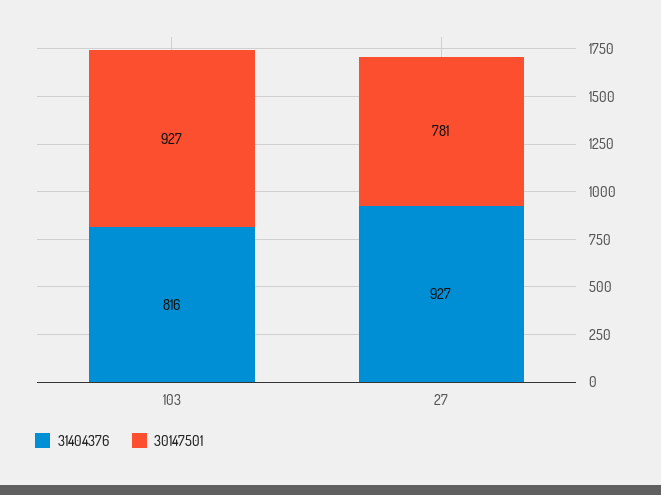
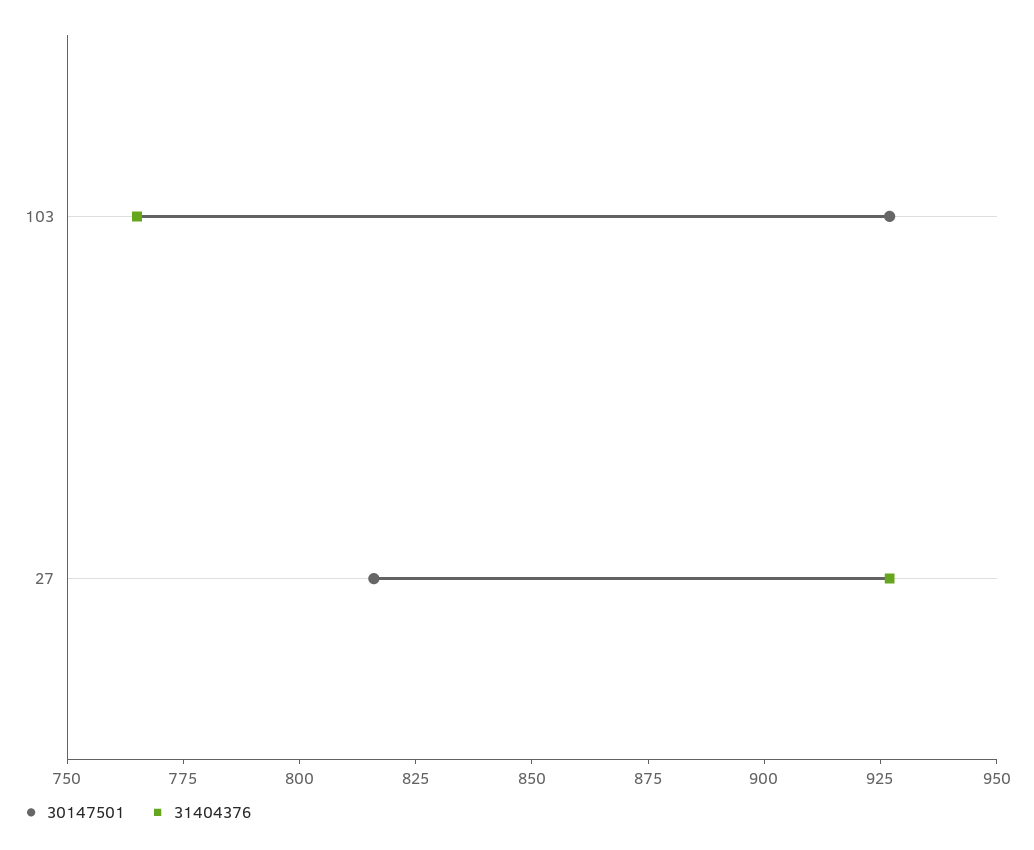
31404376, 103: 816 -> 765
30147501, 27: 781 -> 815

